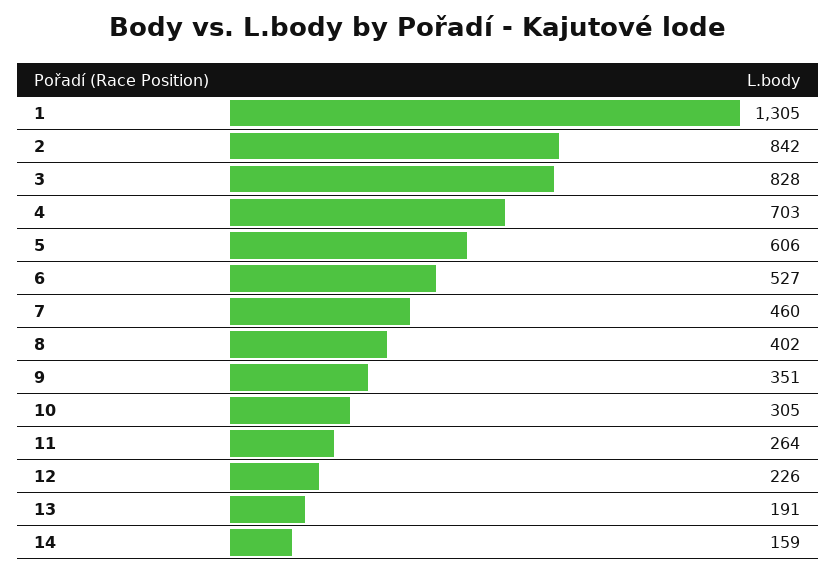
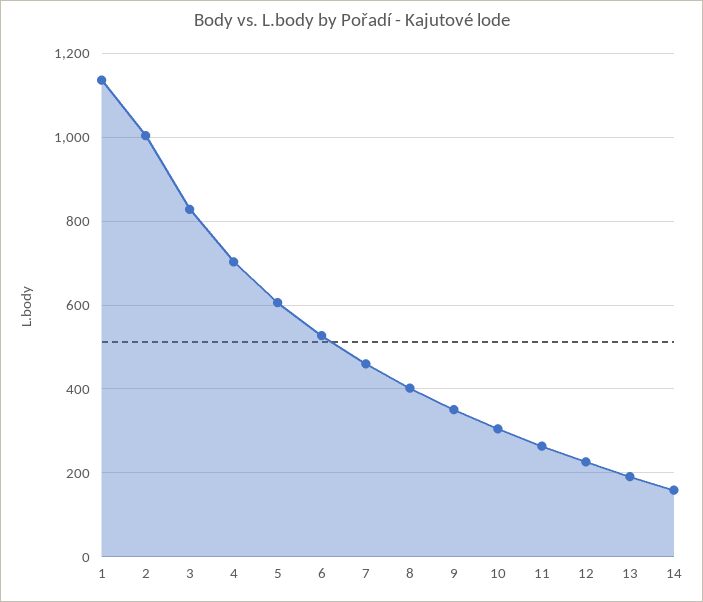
1: 1305 -> 1140
2: 842 -> 1000

